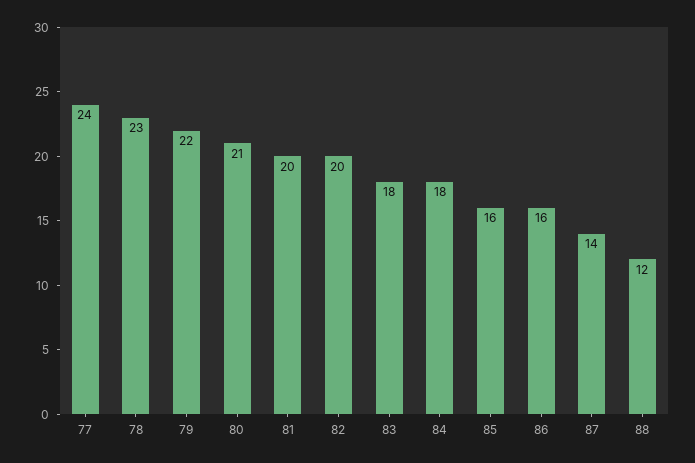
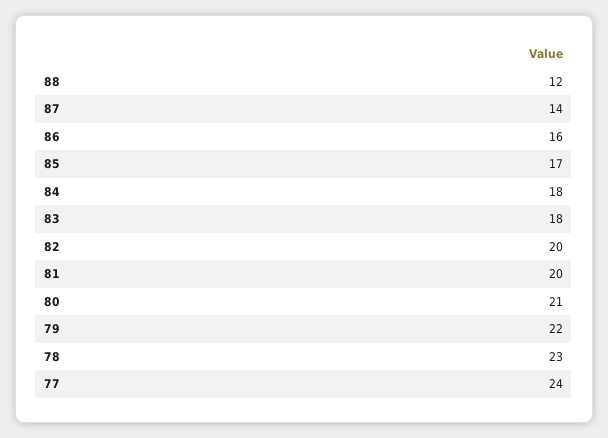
85: 16 -> 17

